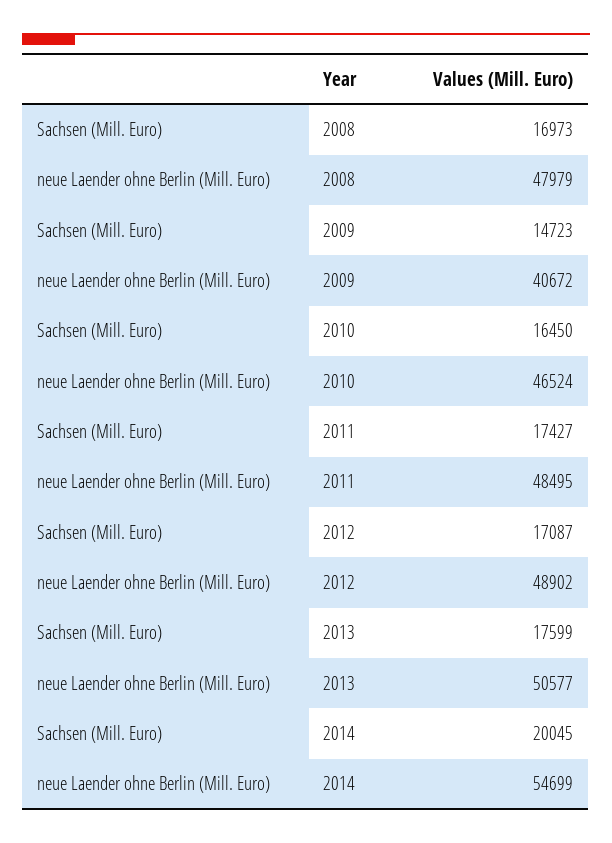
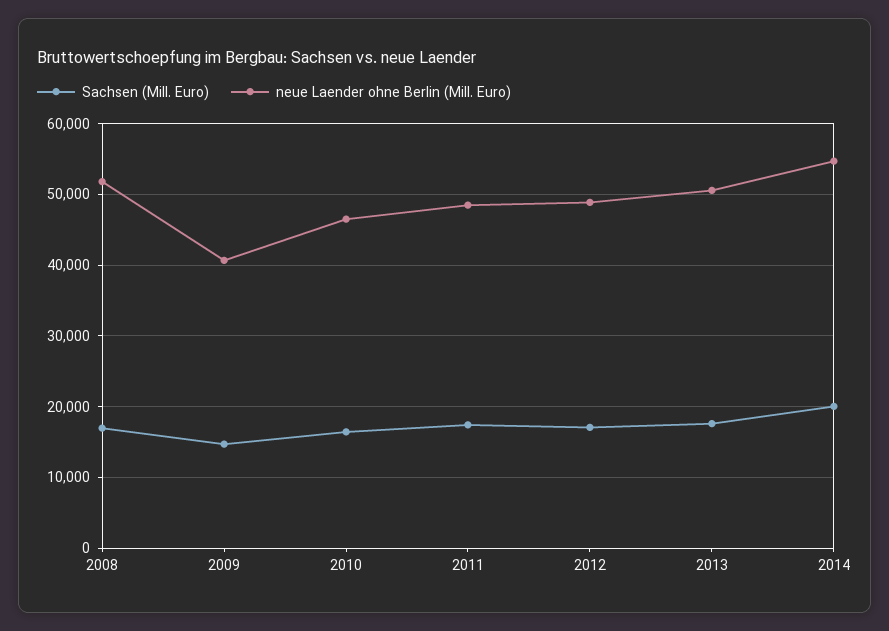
neue Laender ohne Berlin (Mill. Euro), 2008: 47979 -> 52000

